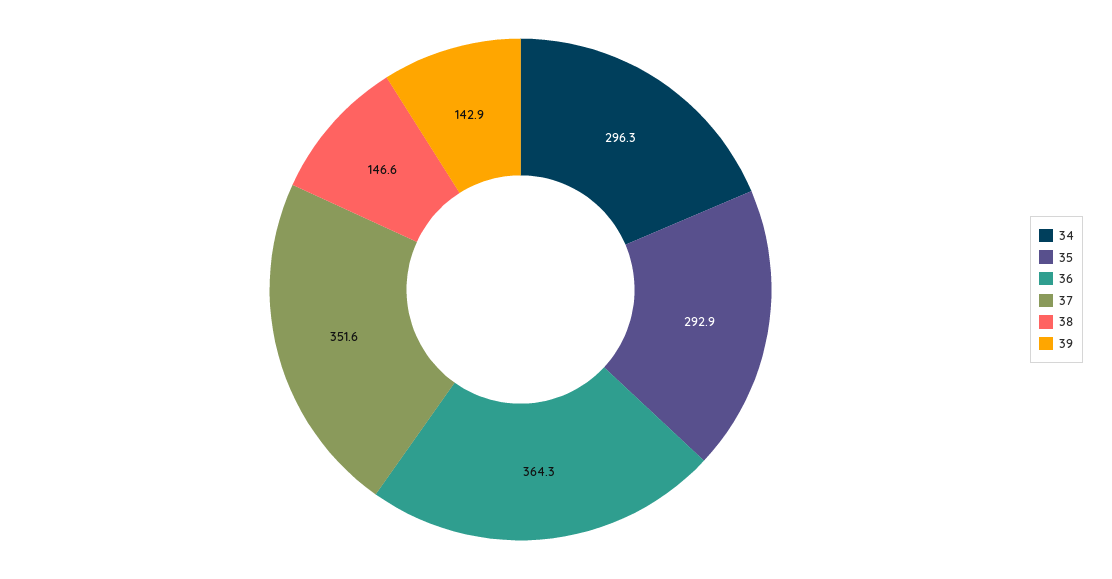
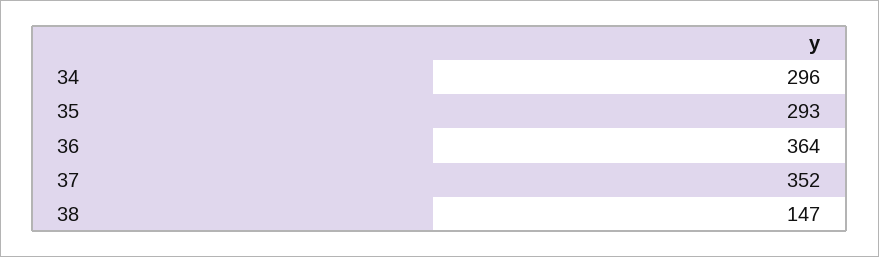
39: 142.9 -> none

